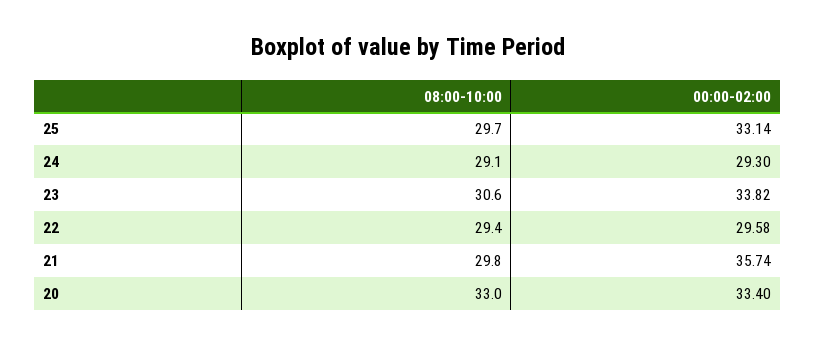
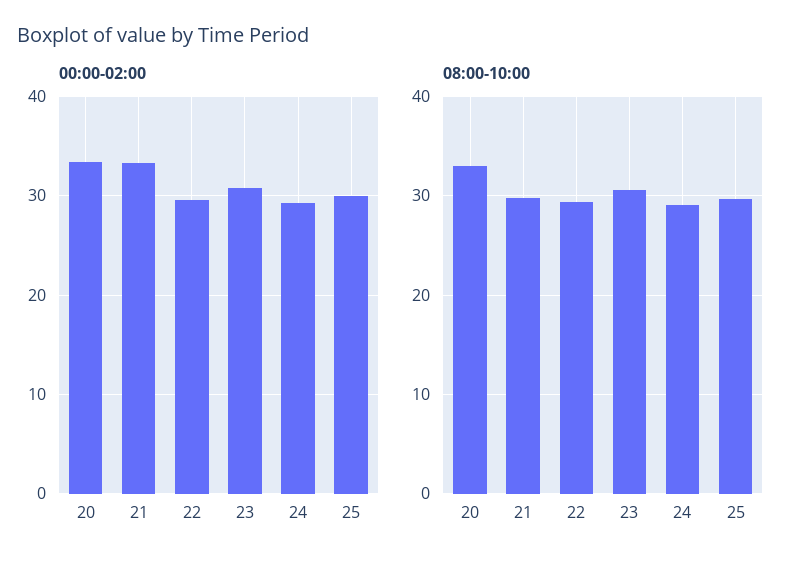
00:00-02:00, 25: 33.14 -> 30
00:00-02:00, 23: 33.82 -> 31
00:00-02:00, 21: 35.74 -> 33

